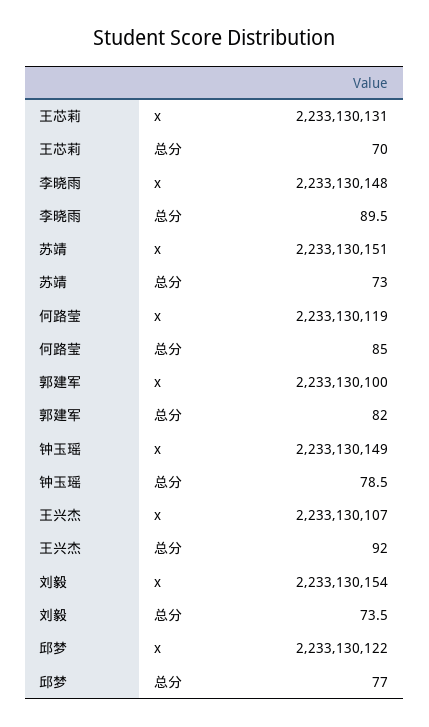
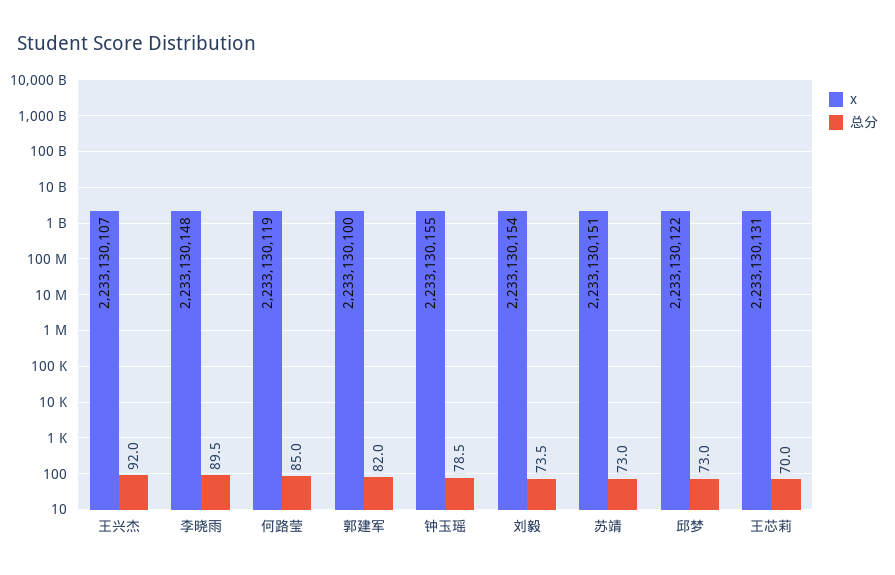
x, 钟玉瑶: 2233130149 -> 2233130155
总分, 邱梦: 77 -> 73

